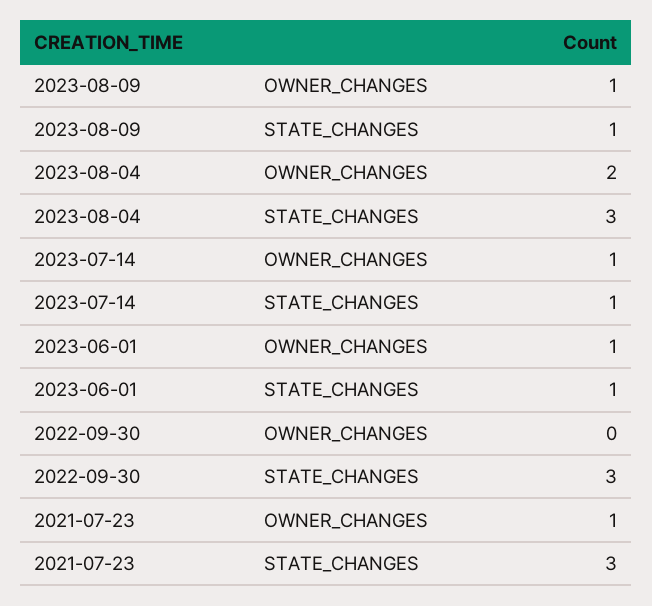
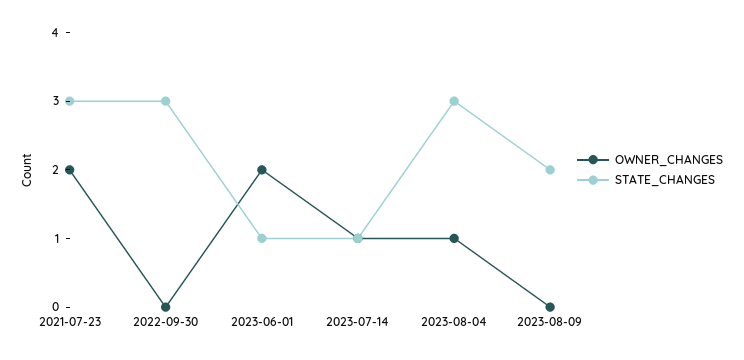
OWNER_CHANGES, 2023-08-09: 1 -> 0
STATE_CHANGES, 2023-08-09: 1 -> 2
OWNER_CHANGES, 2023-08-04: 2 -> 1
OWNER_CHANGES, 2023-06-01: 1 -> 2
OWNER_CHANGES, 2021-07-23: 1 -> 2

